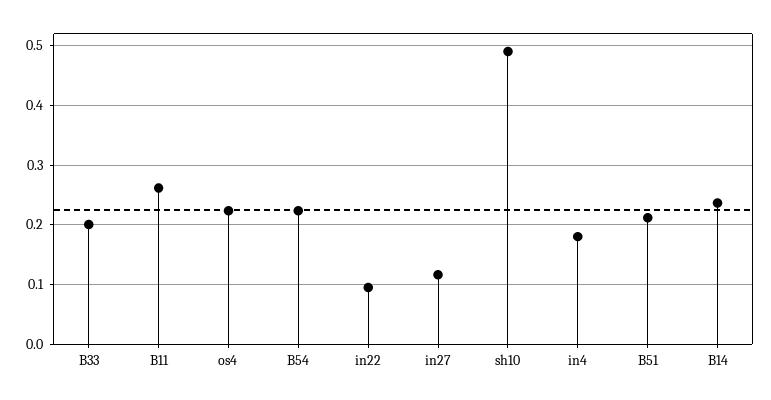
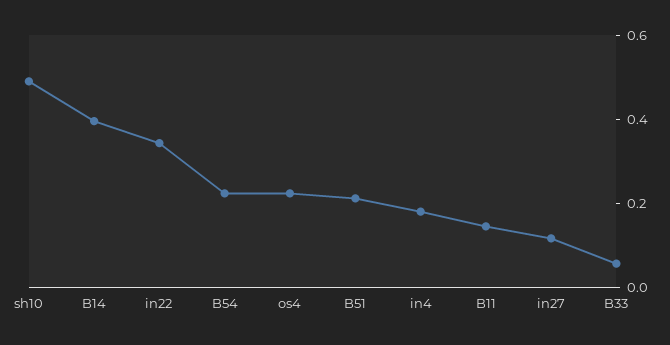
B33: 0.2 -> 0.05
B11: 0.26 -> 0.15
in22: 0.1 -> 0.35
B14: 0.24 -> 0.4

